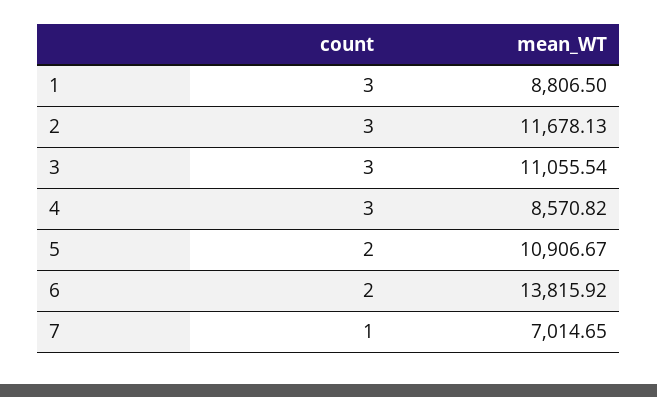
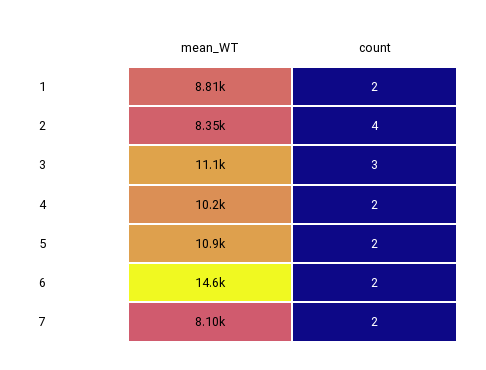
count, 1: 3 -> 2
count, 2: 3 -> 4
mean_WT, 2: 11678.13 -> 8350
count, 4: 3 -> 2
mean_WT, 4: 8570.82 -> 10200
mean_WT, 6: 13815.92 -> 14600
count, 7: 1 -> 2
mean_WT, 7: 7014.65 -> 8100

